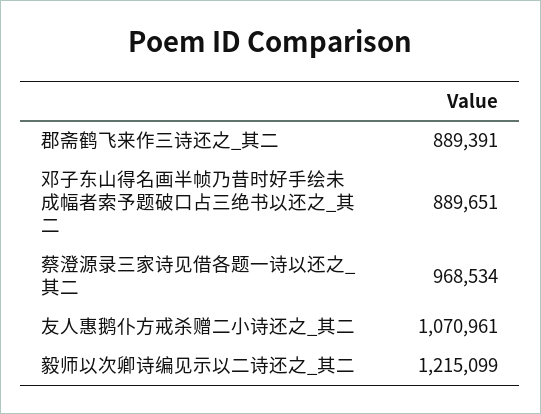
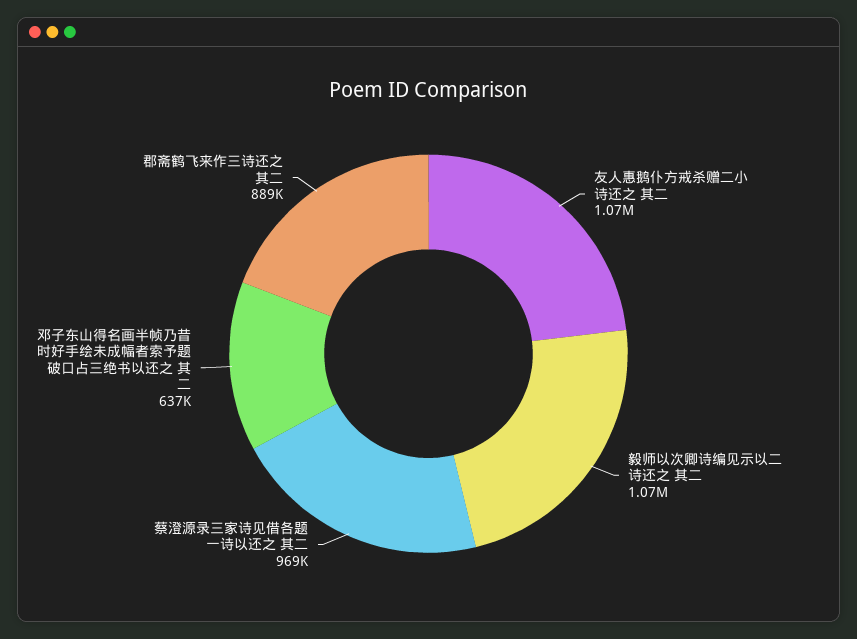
邓子东山得名画半帧乃昔时好手绘未成幅者索予题破口占三绝书以还之_其二: 889651 -> 637000
毅师以次卿诗编见示以二诗还之_其二: 1215099 -> 1070000

